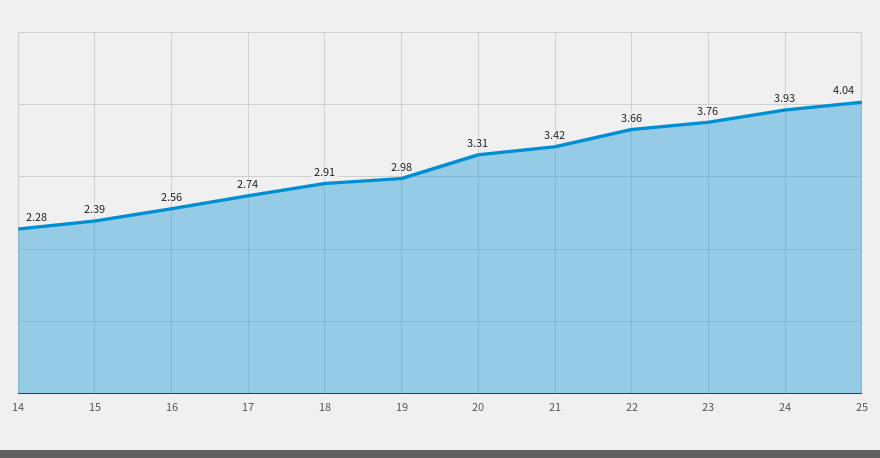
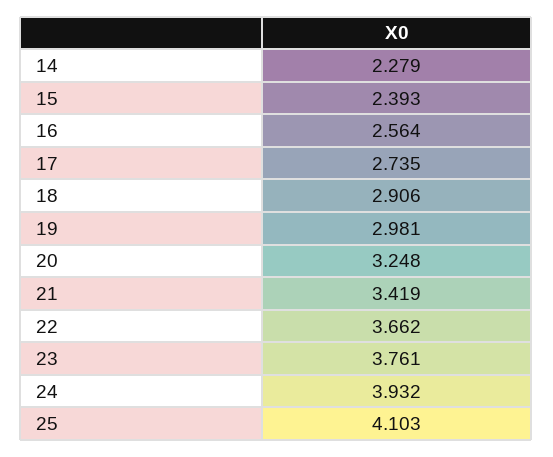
20: 3.31 -> 3.248
25: 4.04 -> 4.103

